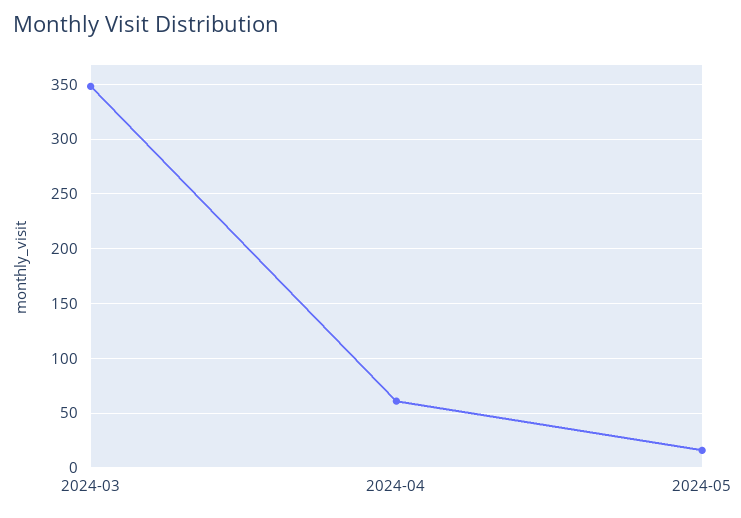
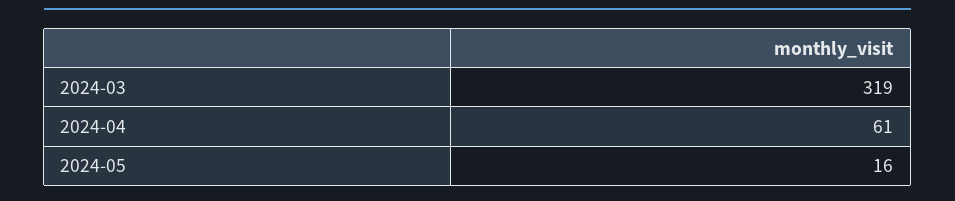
2024-03: 350 -> 319

